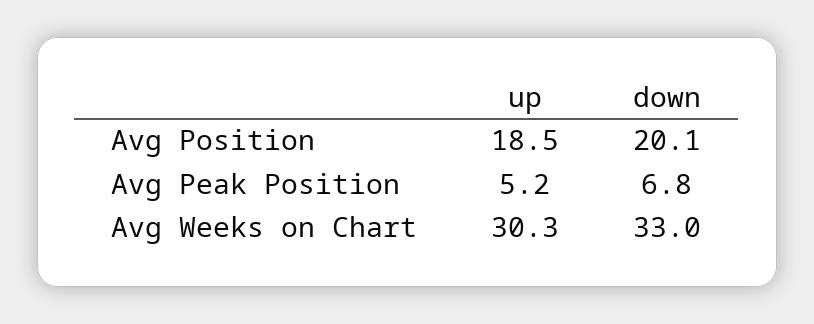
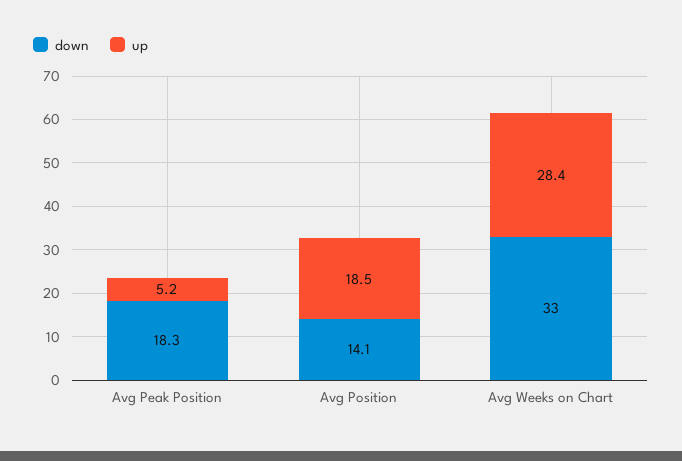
down, Avg Position: 20.1 -> 14.1
down, Avg Peak Position: 6.8 -> 18.3
up, Avg Weeks on Chart: 30.3 -> 28.4

